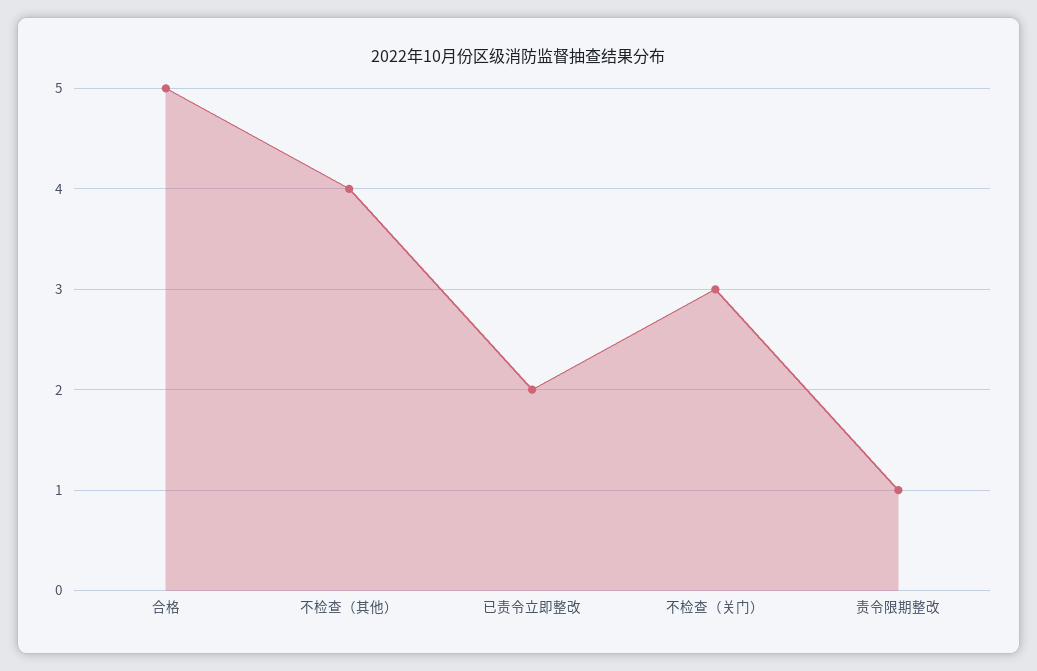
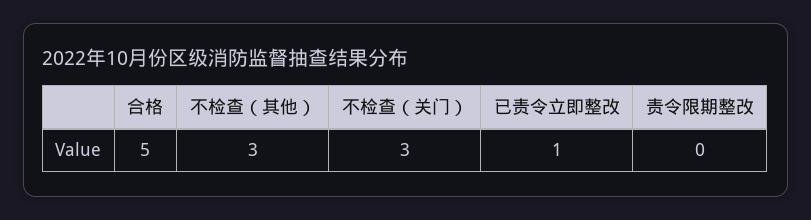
不检查（其他）: 4 -> 3
已责令立即整改: 2 -> 1
责令限期整改: 1 -> 0

